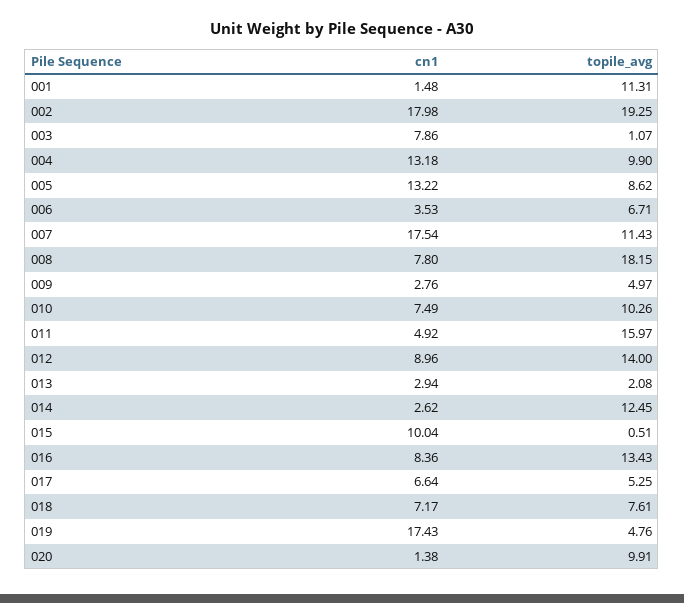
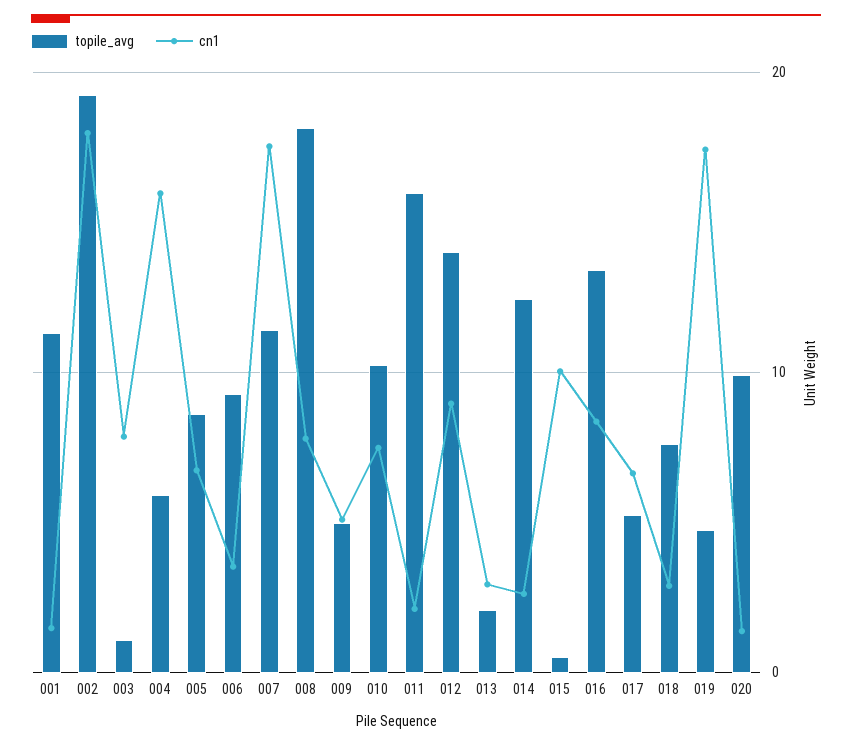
cn1, 004: 13.18 -> 16
topile_avg, 004: 9.9 -> 6
cn1, 005: 13.22 -> 7
topile_avg, 006: 6.71 -> 9
cn1, 009: 2.76 -> 5
cn1, 011: 4.92 -> 2
cn1, 018: 7.17 -> 3

